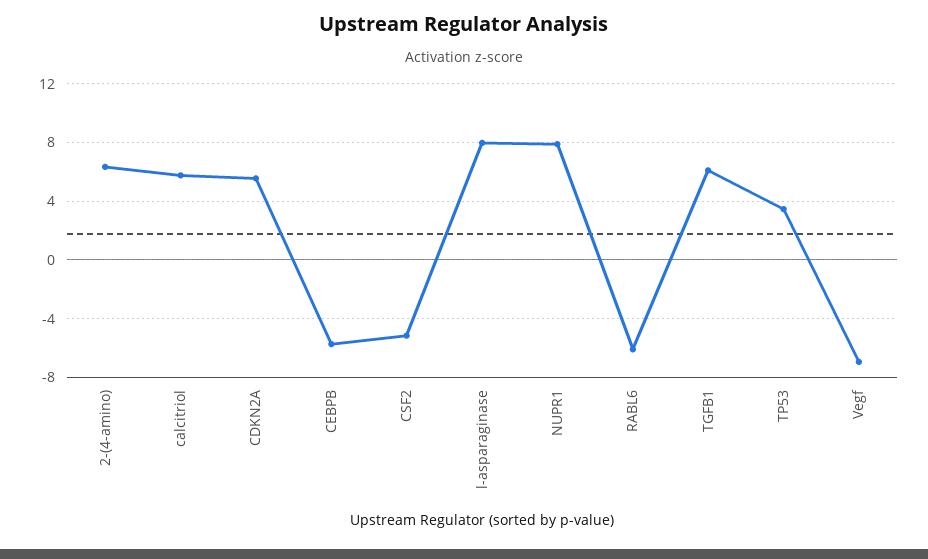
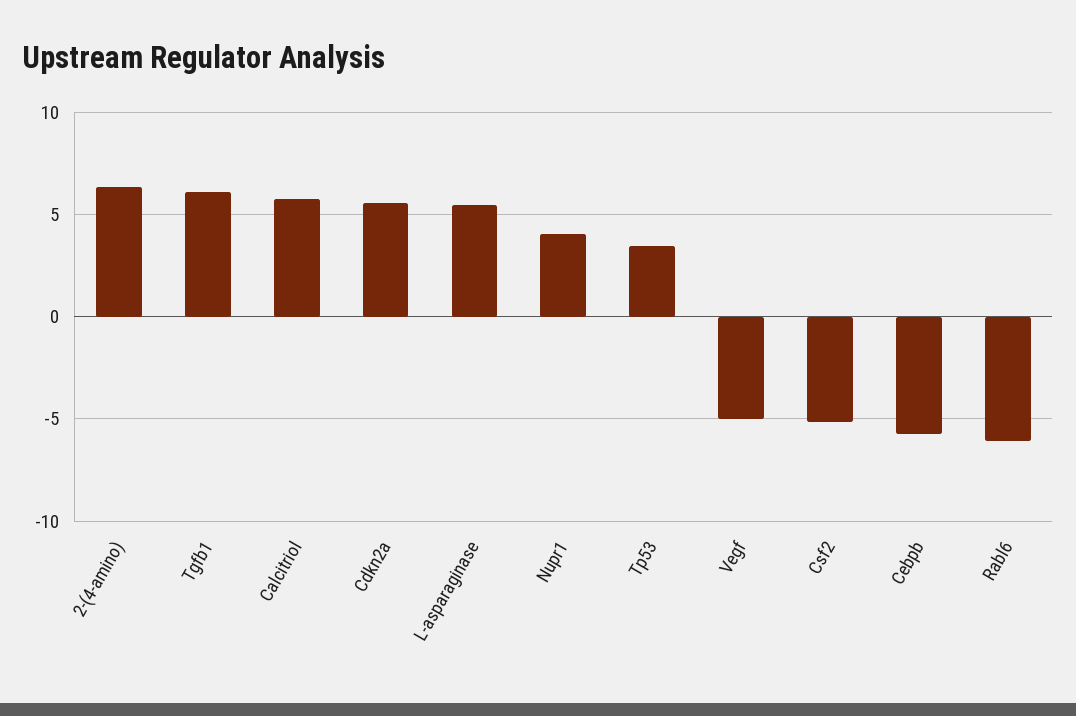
l-asparaginase: 8 -> 5.5
NUPR1: 8 -> 4
Vegf: -7 -> -5

